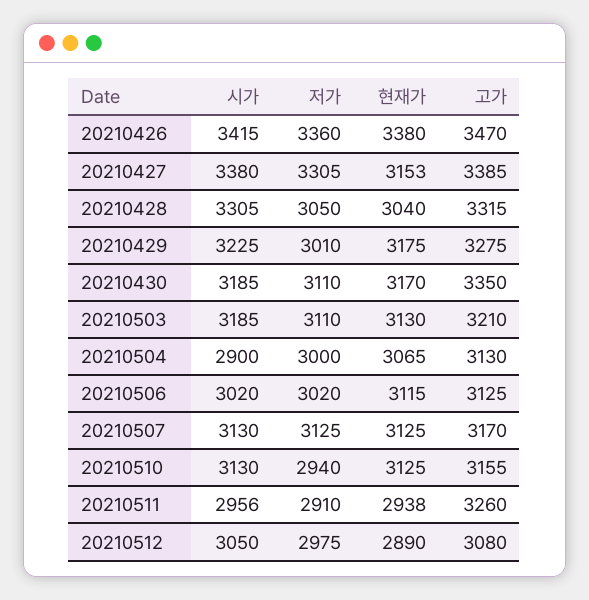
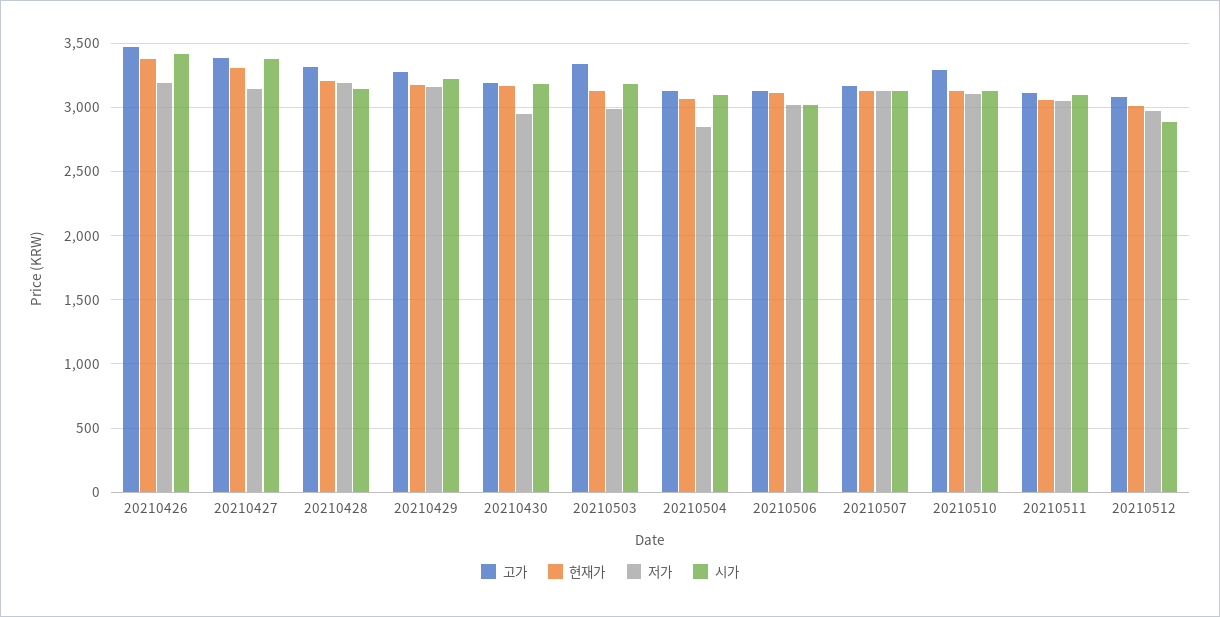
저가, 20210426: 3360 -> 3200
저가, 20210427: 3305 -> 3150
현재가, 20210427: 3153 -> 3300
시가, 20210428: 3305 -> 3150
저가, 20210428: 3050 -> 3200
현재가, 20210428: 3040 -> 3200
저가, 20210429: 3010 -> 3150
저가, 20210430: 3110 -> 2950
고가, 20210430: 3350 -> 3200
저가, 20210503: 3110 -> 3000
고가, 20210503: 3210 -> 3350
시가, 20210504: 2900 -> 3100
저가, 20210504: 3000 -> 2850
저가, 20210510: 2940 -> 3100
고가, 20210510: 3155 -> 3300
시가, 20210511: 2956 -> 3100
저가, 20210511: 2910 -> 3050
현재가, 20210511: 2938 -> 3050
고가, 20210511: 3260 -> 3100
시가, 20210512: 3050 -> 2900
현재가, 20210512: 2890 -> 3000

